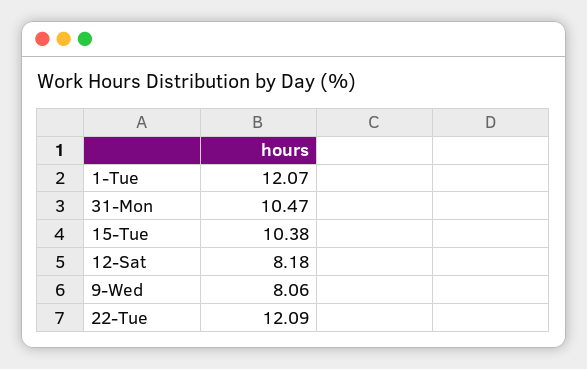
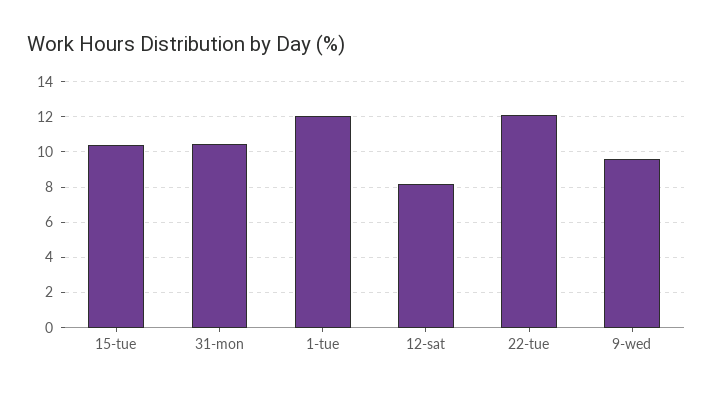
9-Wed: 8.06 -> 9.5

